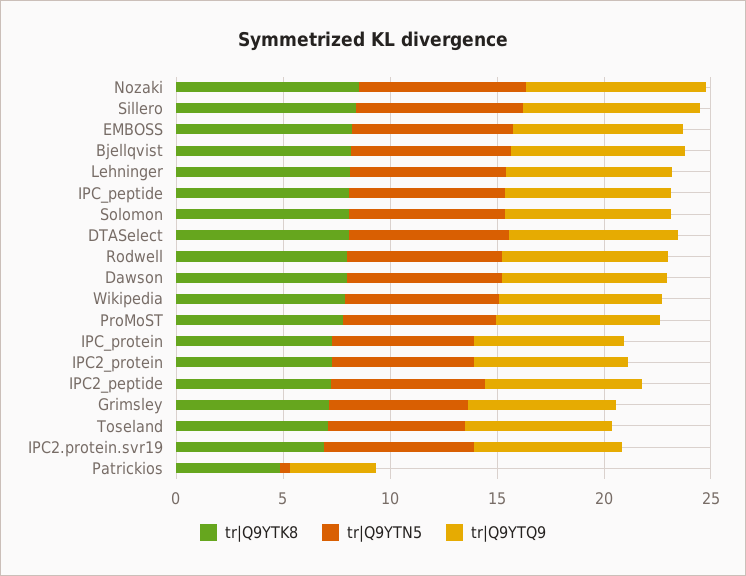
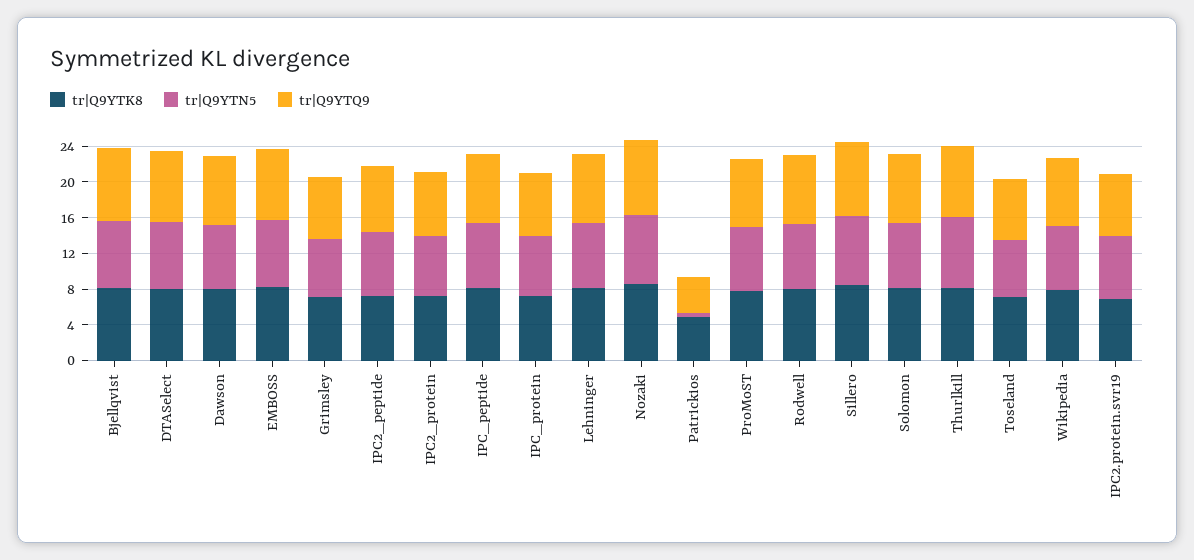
tr|Q9YTK8, Thurlkill: none -> 8
tr|Q9YTN5, Thurlkill: none -> 8
tr|Q9YTQ9, Thurlkill: none -> 8

